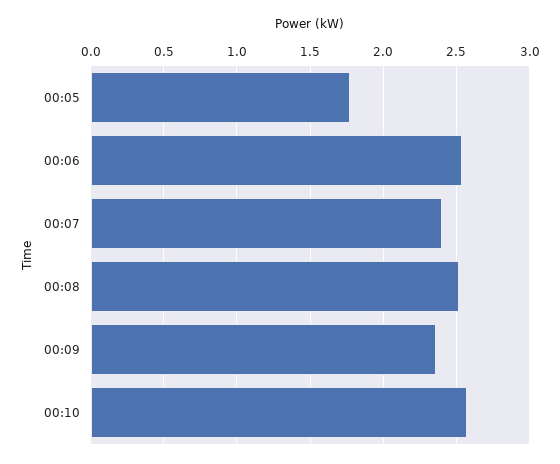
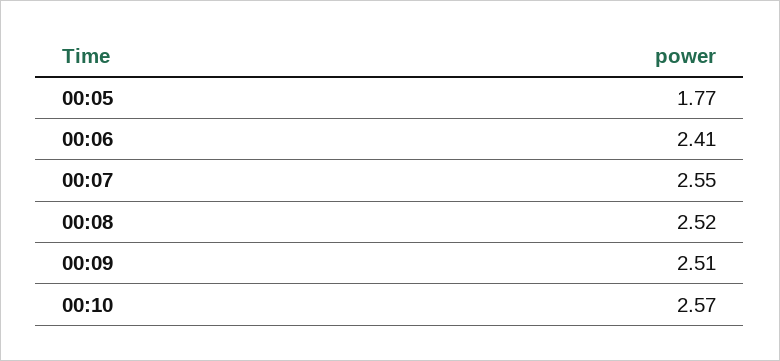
00:06: 2.55 -> 2.41
00:07: 2.4 -> 2.55
00:09: 2.35 -> 2.51

